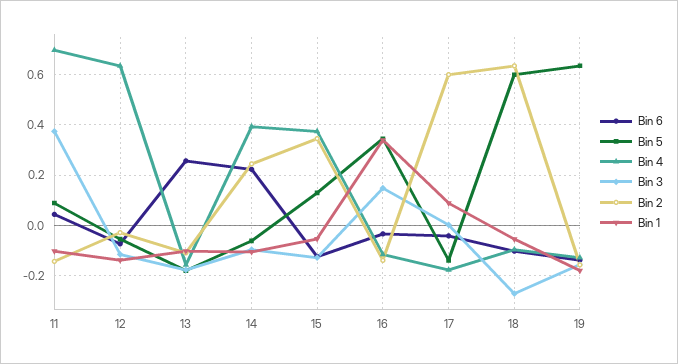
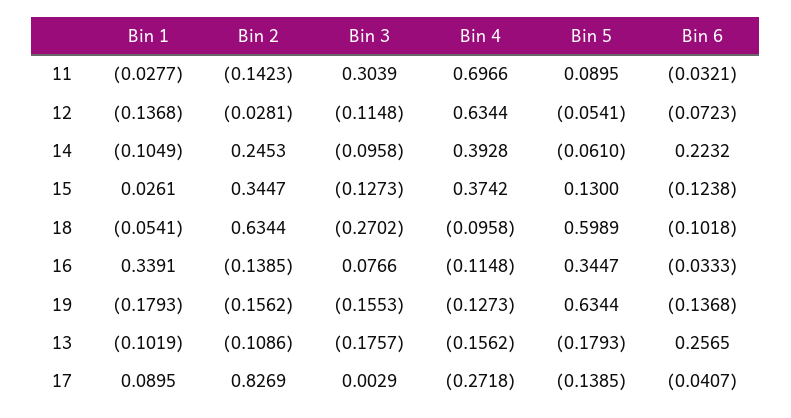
Bin 6, 11: 0.05 -> -0.0321
Bin 3, 11: 0.375 -> 0.3039
Bin 1, 11: -0.1 -> -0.0277
Bin 1, 15: -0.05 -> 0.0261
Bin 3, 16: 0.15 -> 0.0766
Bin 4, 17: -0.175 -> -0.2718
Bin 2, 17: 0.6 -> 0.8269

